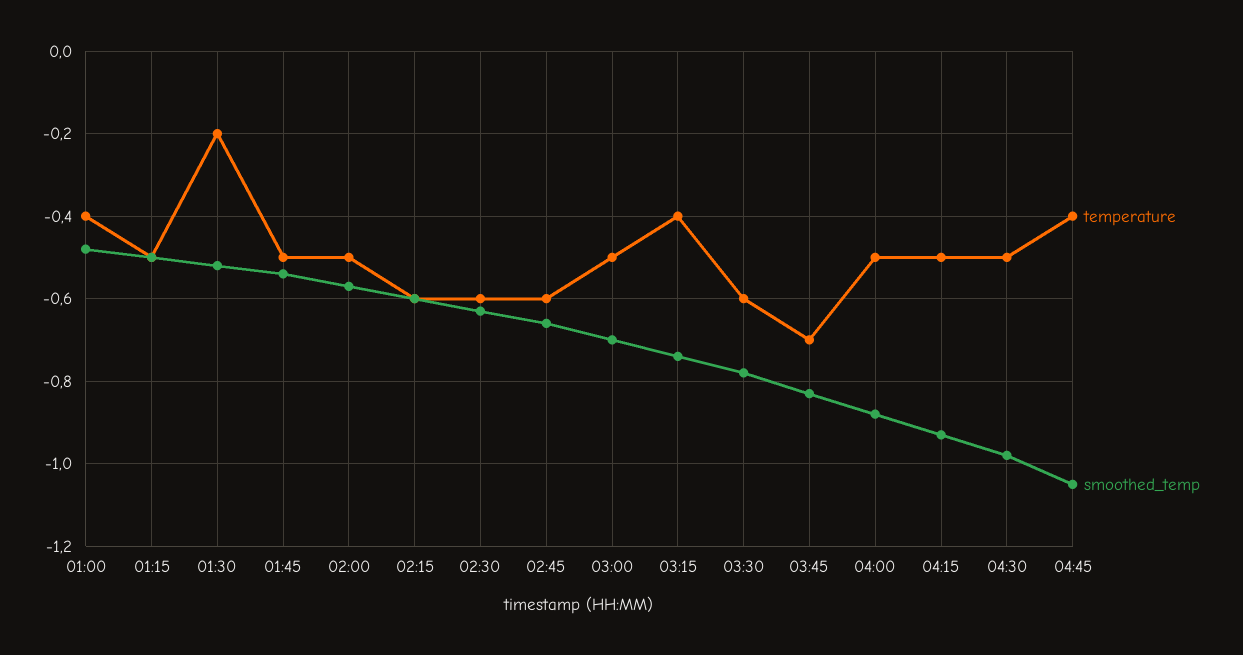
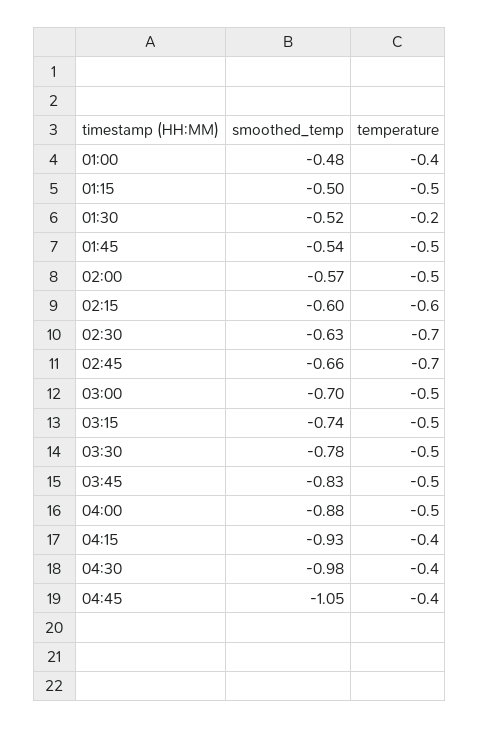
temperature, 02:30: -0.6 -> -0.7
temperature, 02:45: -0.6 -> -0.7
temperature, 03:15: -0.4 -> -0.5
temperature, 03:30: -0.6 -> -0.5
temperature, 03:45: -0.7 -> -0.5
temperature, 04:15: -0.5 -> -0.4
temperature, 04:30: -0.5 -> -0.4

